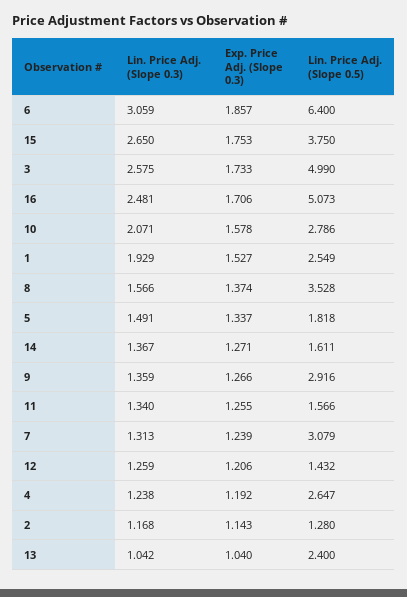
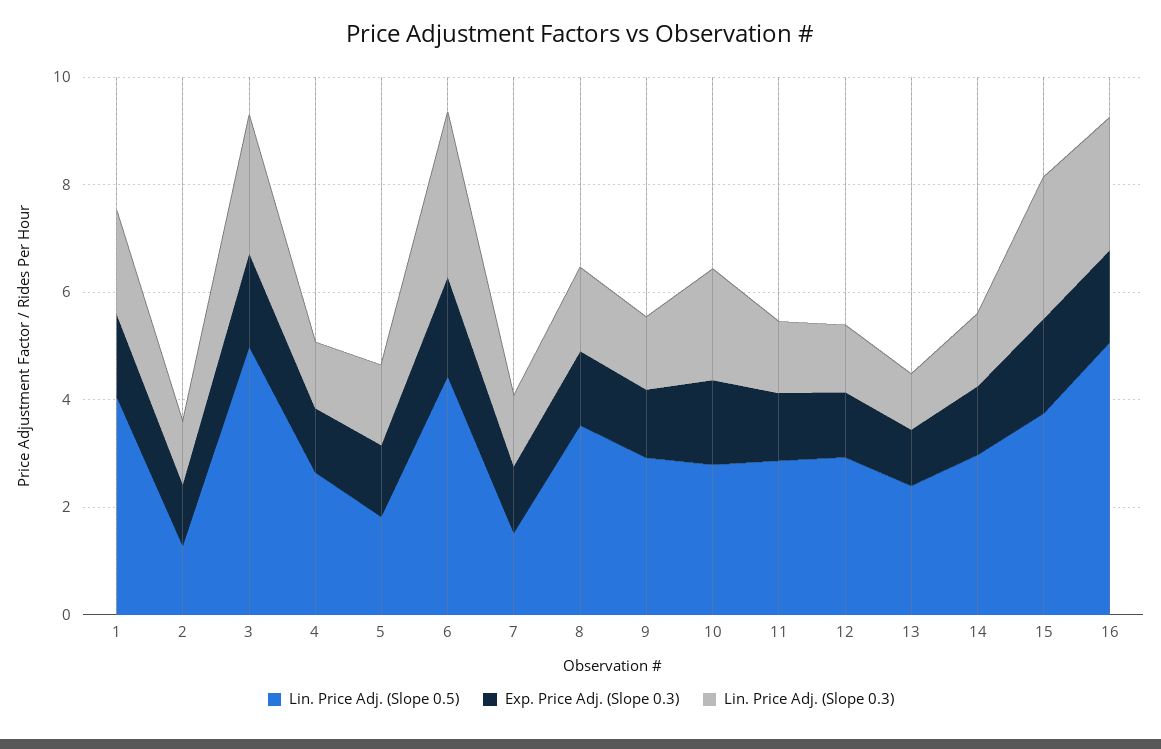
Lin. Price Adj. (Slope 0.5), 6: 6.4 -> 4.5
Lin. Price Adj. (Slope 0.5), 1: 2.549 -> 4
Lin. Price Adj. (Slope 0.5), 14: 1.611 -> 3
Lin. Price Adj. (Slope 0.5), 11: 1.566 -> 3
Lin. Price Adj. (Slope 0.5), 7: 3.079 -> 1.5
Lin. Price Adj. (Slope 0.5), 12: 1.432 -> 3

